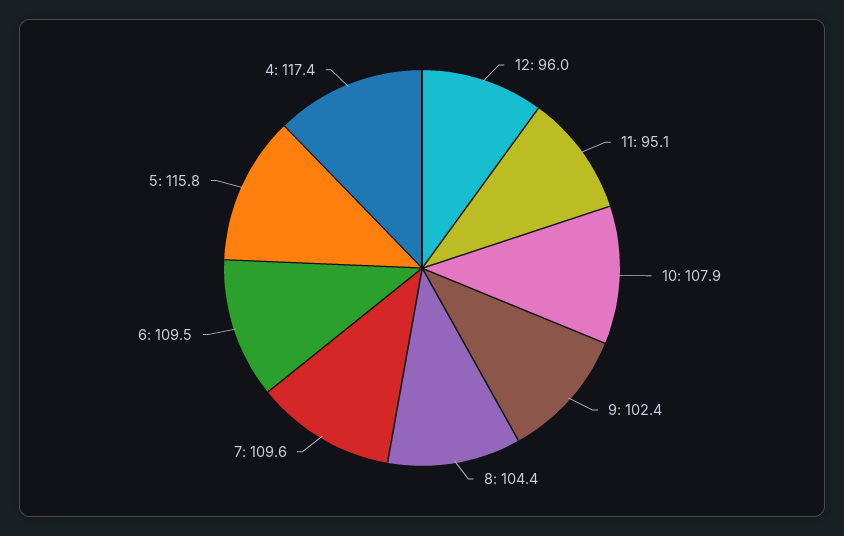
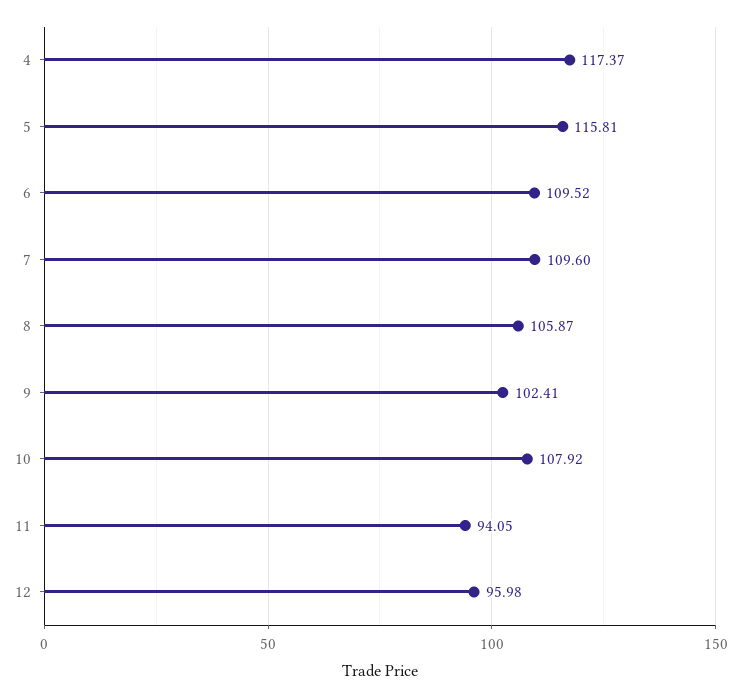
11: 95.1 -> 94.05
8: 104.4 -> 105.87

